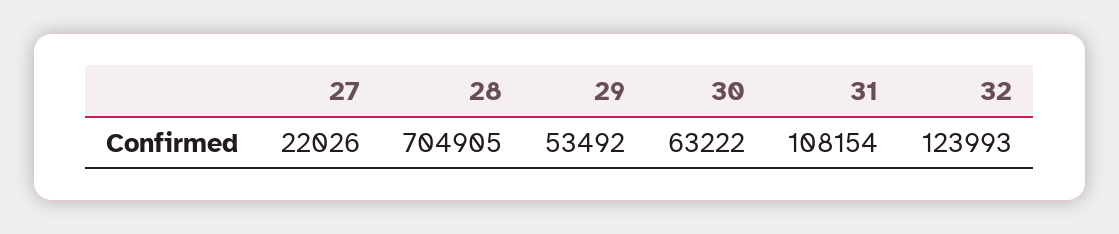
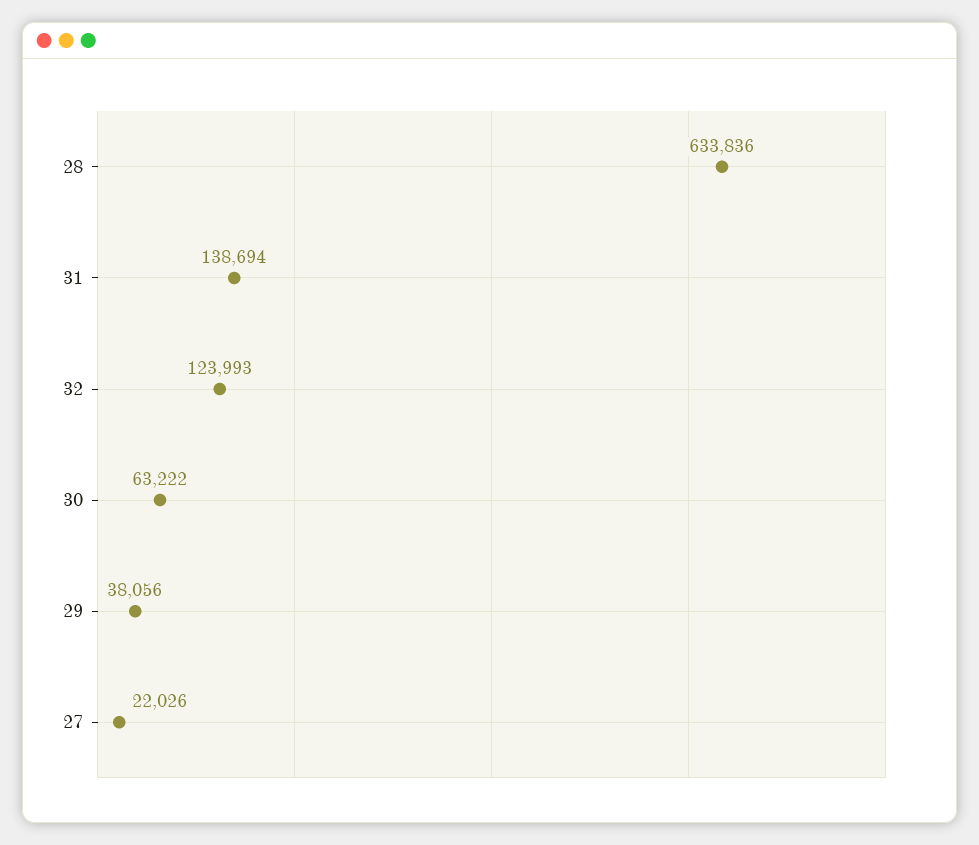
28: 704905 -> 633836
29: 53492 -> 38056
31: 108154 -> 138694

